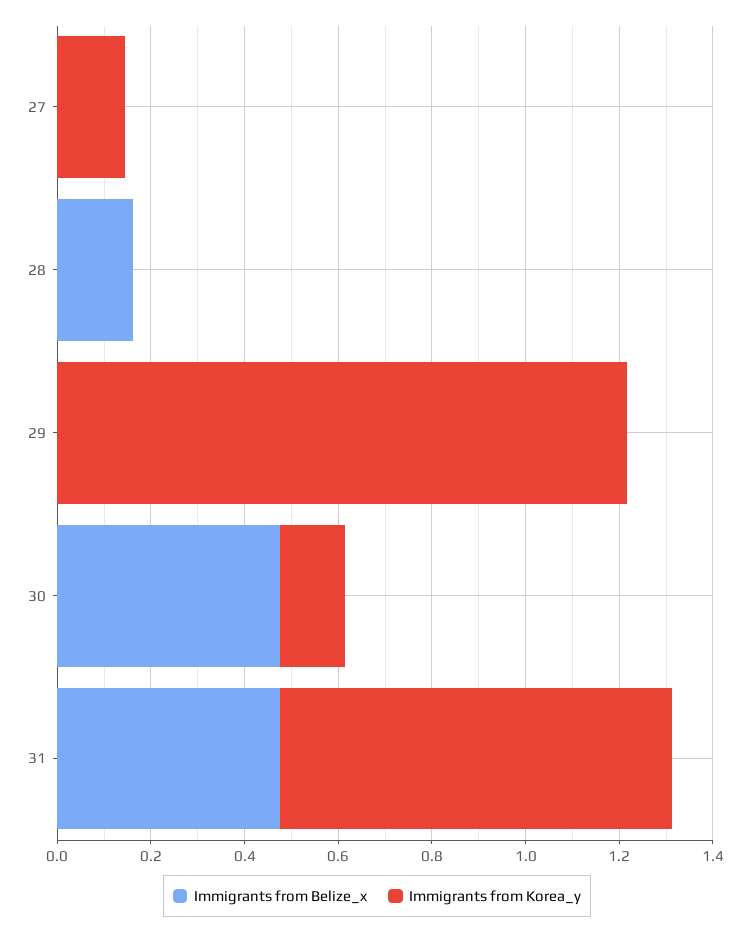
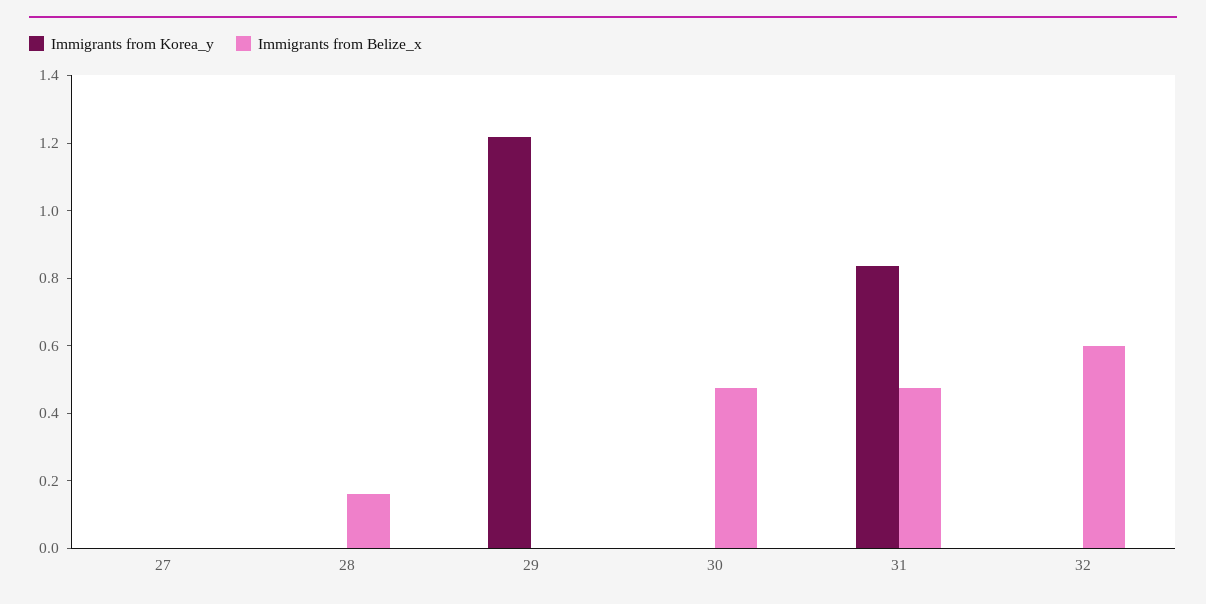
Immigrants from Korea_y, 27: 0.15 -> 0
Immigrants from Korea_y, 30: 0.15 -> 0
Immigrants from Korea_y, 32: none -> 0
Immigrants from Belize_x, 32: none -> 0.6

